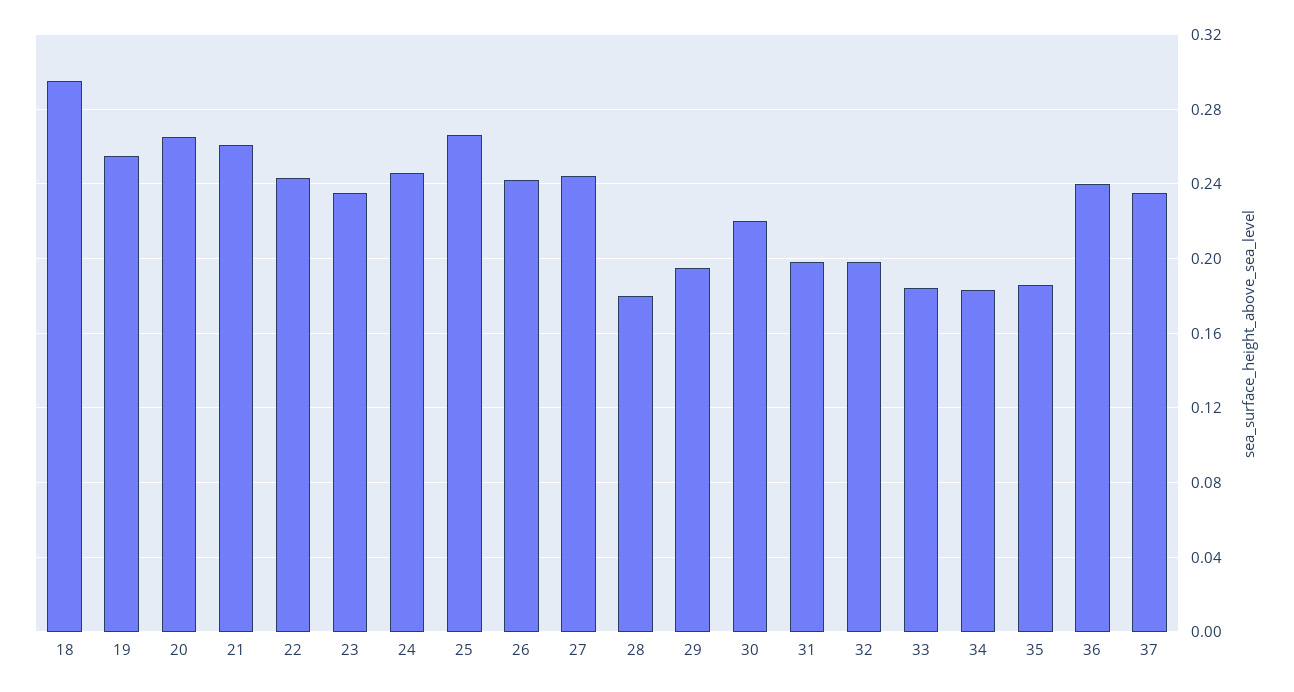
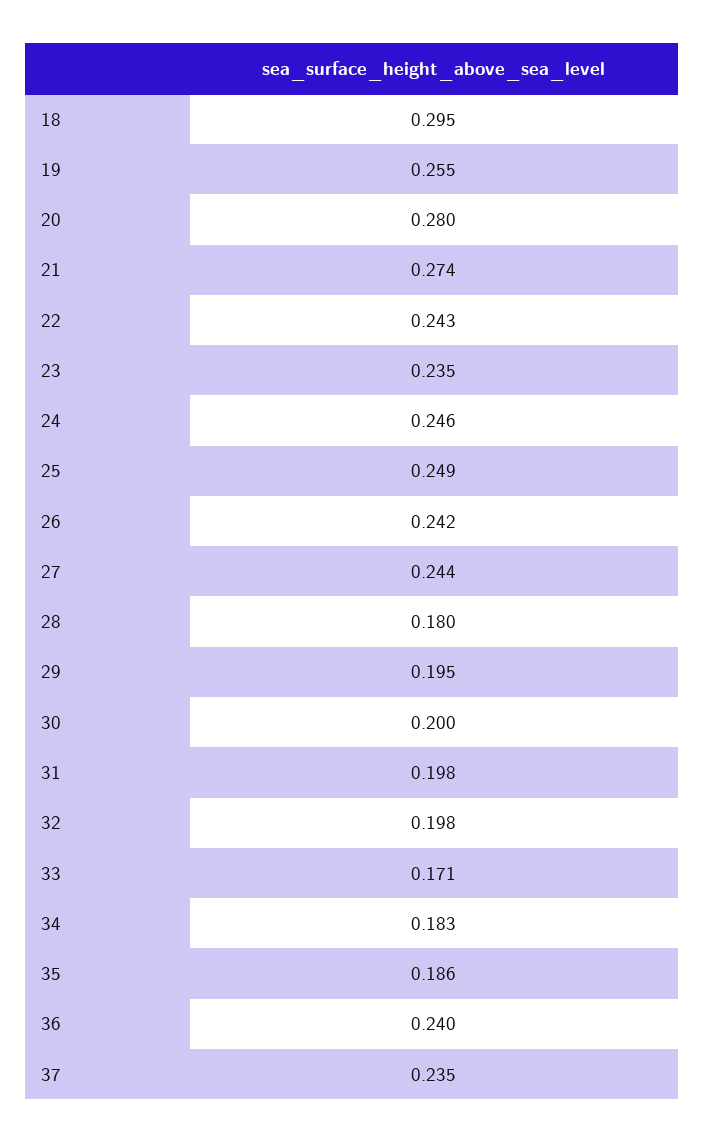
20: 0.265 -> 0.28
21: 0.26 -> 0.274
25: 0.265 -> 0.249
30: 0.22 -> 0.2
33: 0.185 -> 0.171

